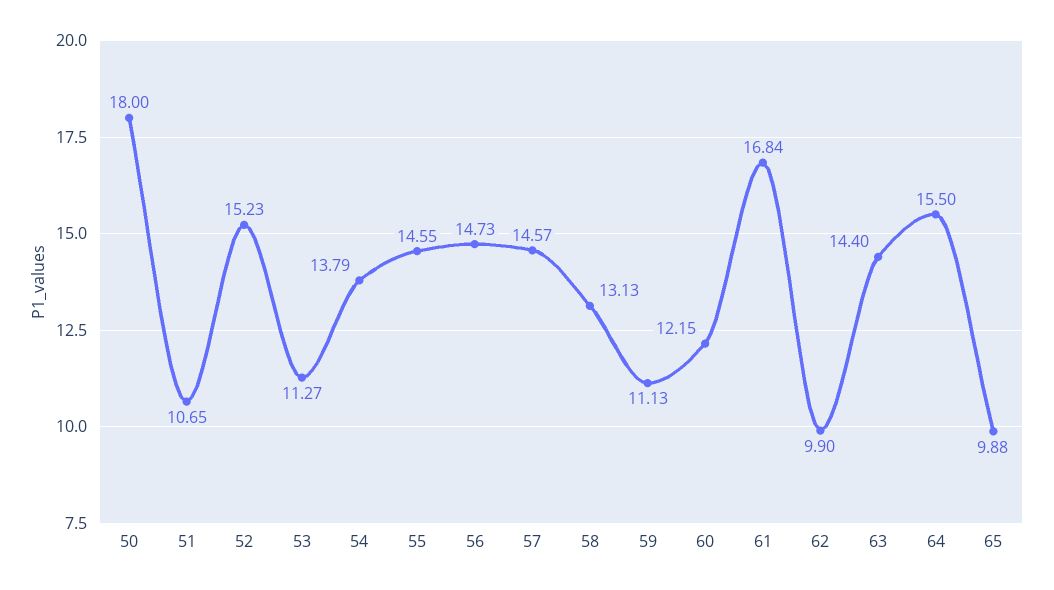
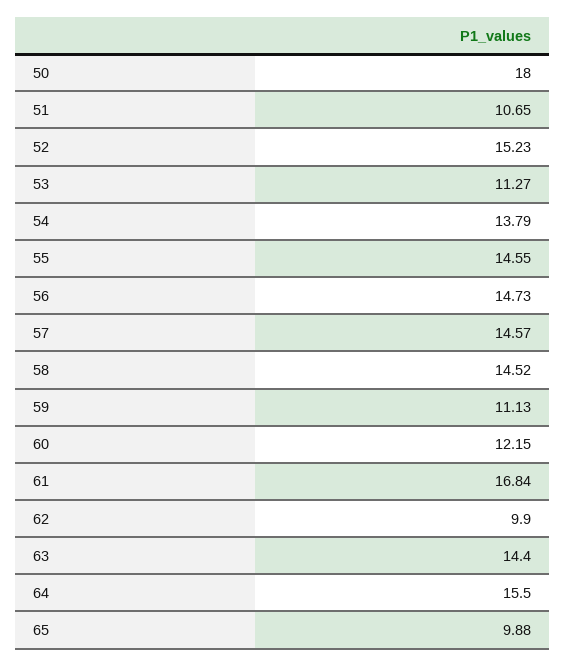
58: 13.13 -> 14.52

